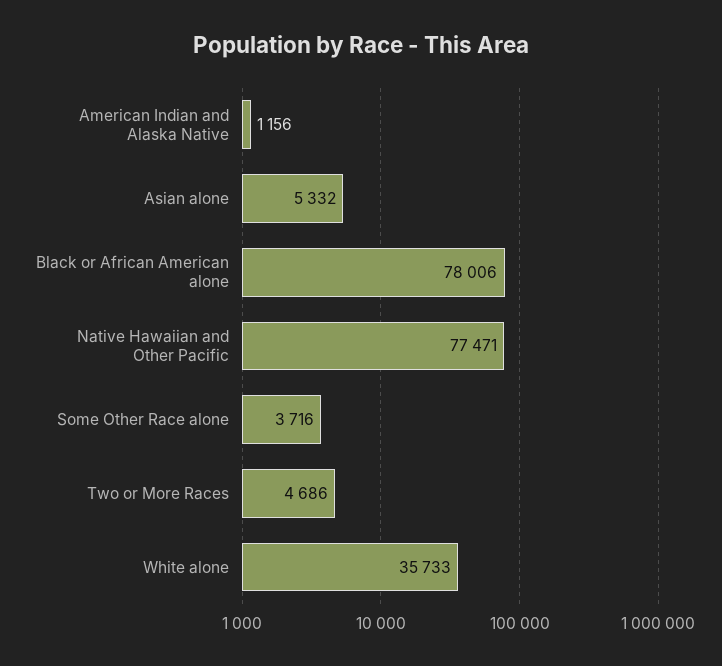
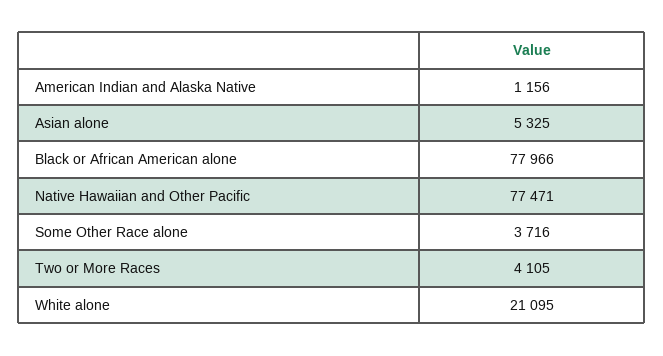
Asian alone: 5332 -> 5325
Black or African American alone: 78006 -> 77966
Two or More Races: 4686 -> 4105
White alone: 35733 -> 21095

